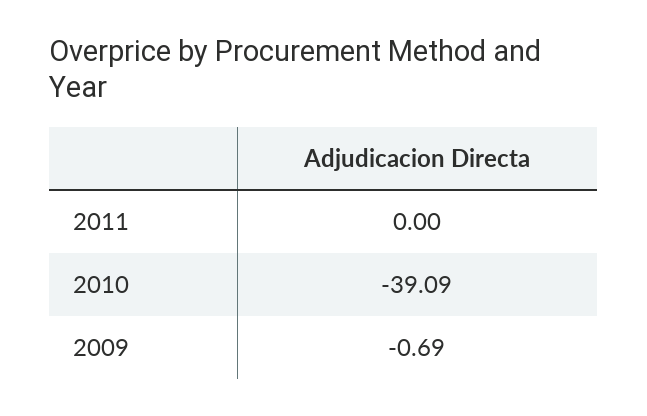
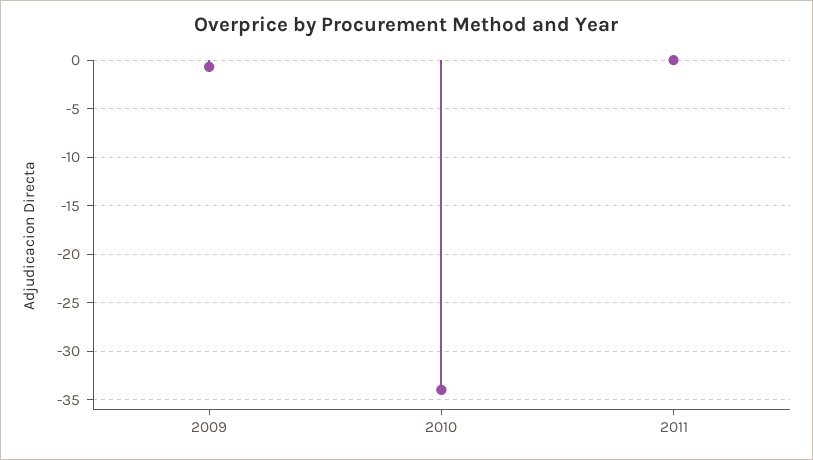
2010: -39.09 -> -34

